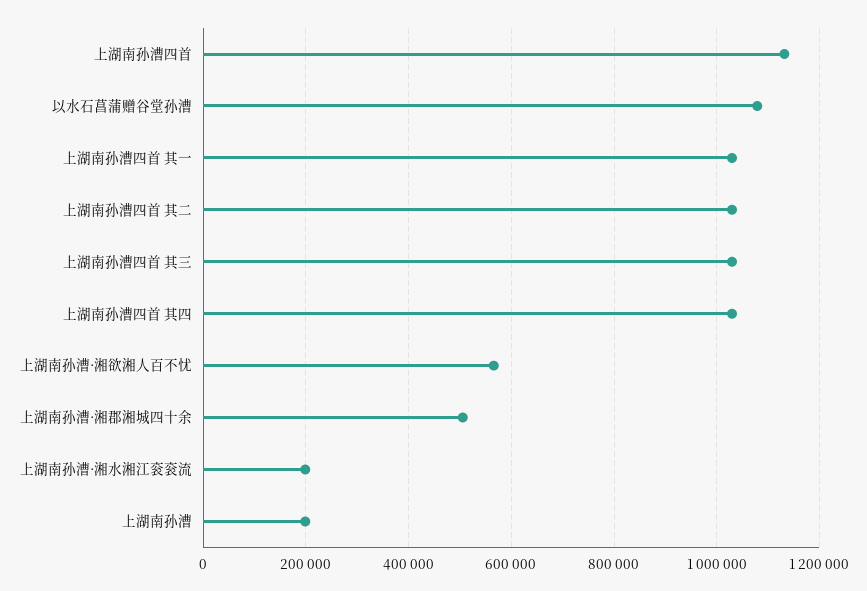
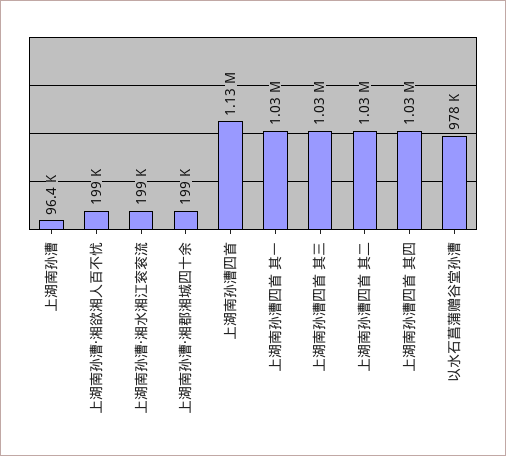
以水石菖蒲赠谷堂孙漕: 1080000 -> 978000
上湖南孙漕·湘欲湘人百不忧: 560000 -> 199000
上湖南孙漕·湘郡湘城四十余: 500000 -> 199000
上湖南孙漕: 200000 -> 96400

